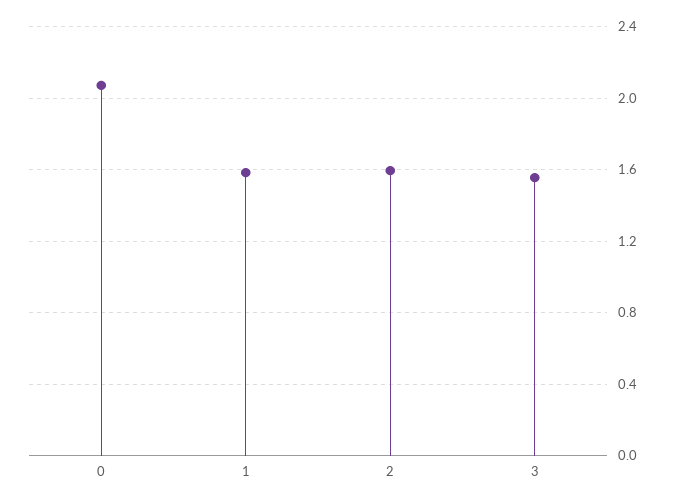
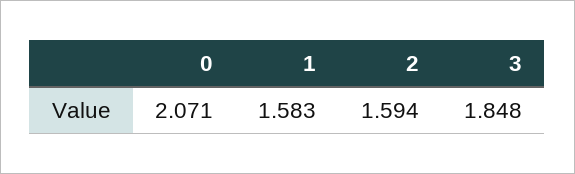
3: 1.55 -> 1.848

